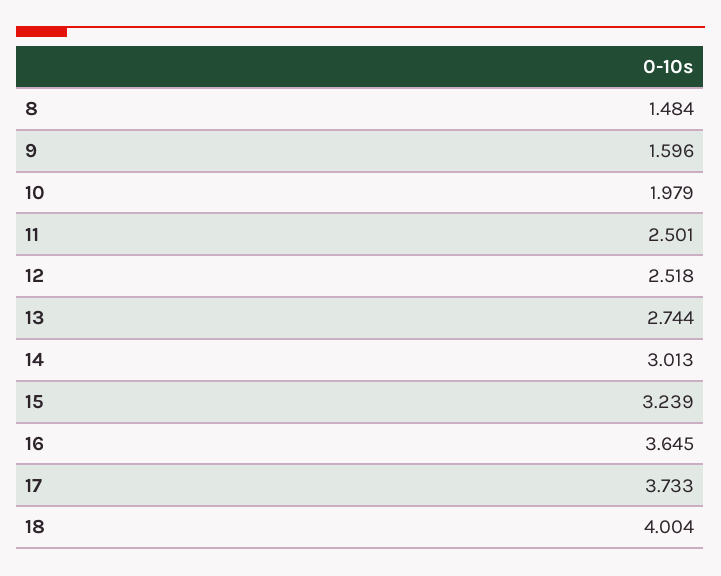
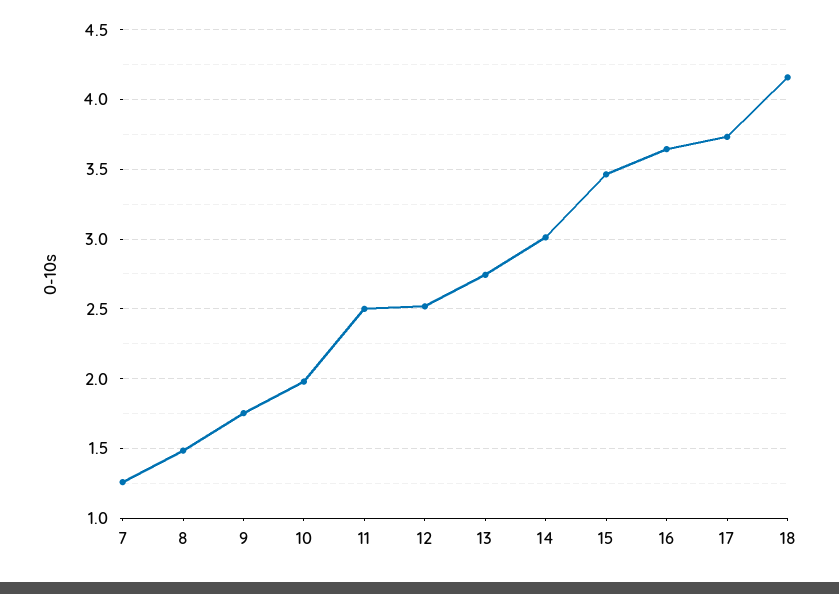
9: 1.596 -> 1.75
15: 3.239 -> 3.45
18: 4.004 -> 4.15
7: none -> 1.25

